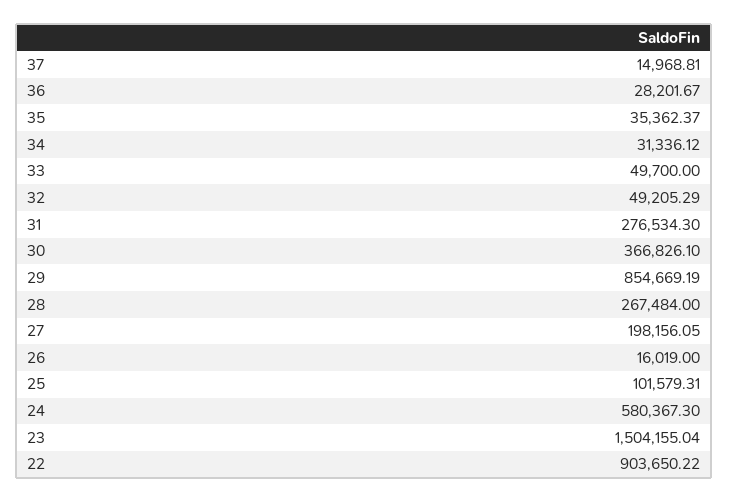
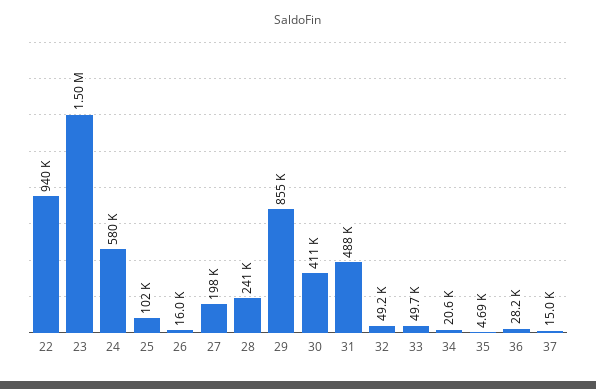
35: 35362.37 -> 4690
34: 31336.12 -> 20600
31: 276534.3 -> 488000
30: 366826.1 -> 411000
28: 267484 -> 241000
22: 903650.22 -> 940000

